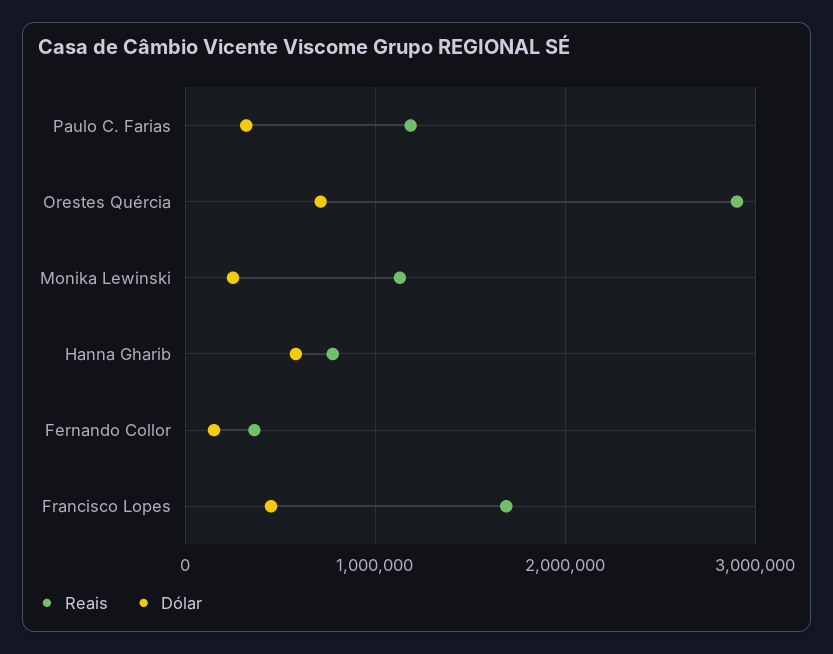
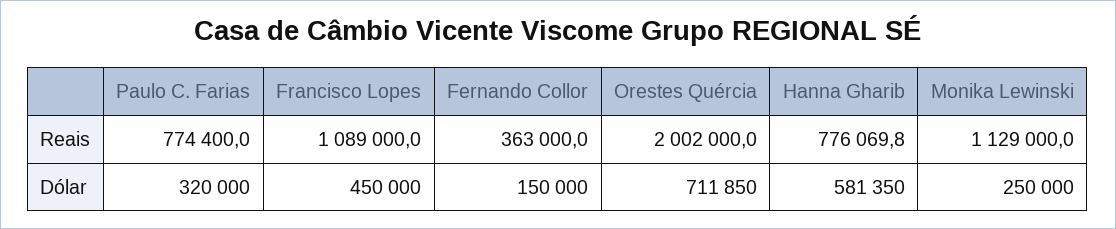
Reais, Paulo C. Farias: 1200000 -> 774400
Reais, Orestes Quércia: 2900000 -> 2002000
Reais, Francisco Lopes: 1700000 -> 1089000

